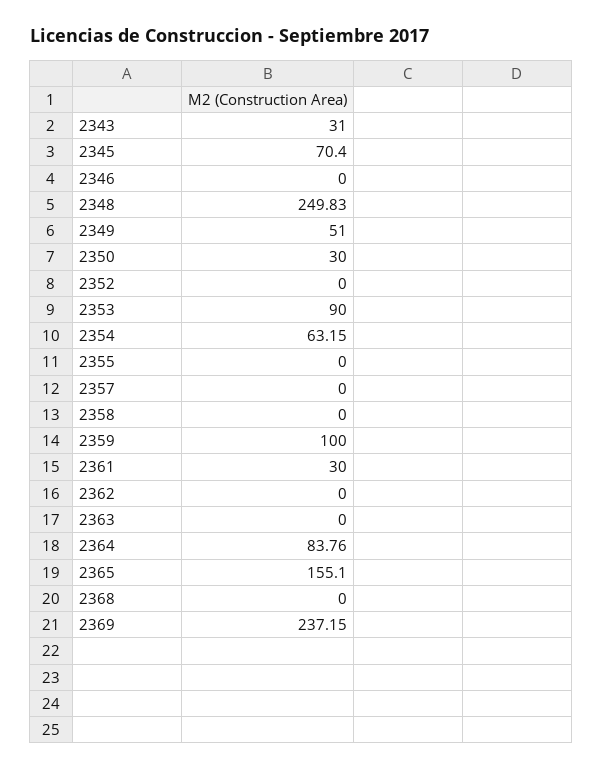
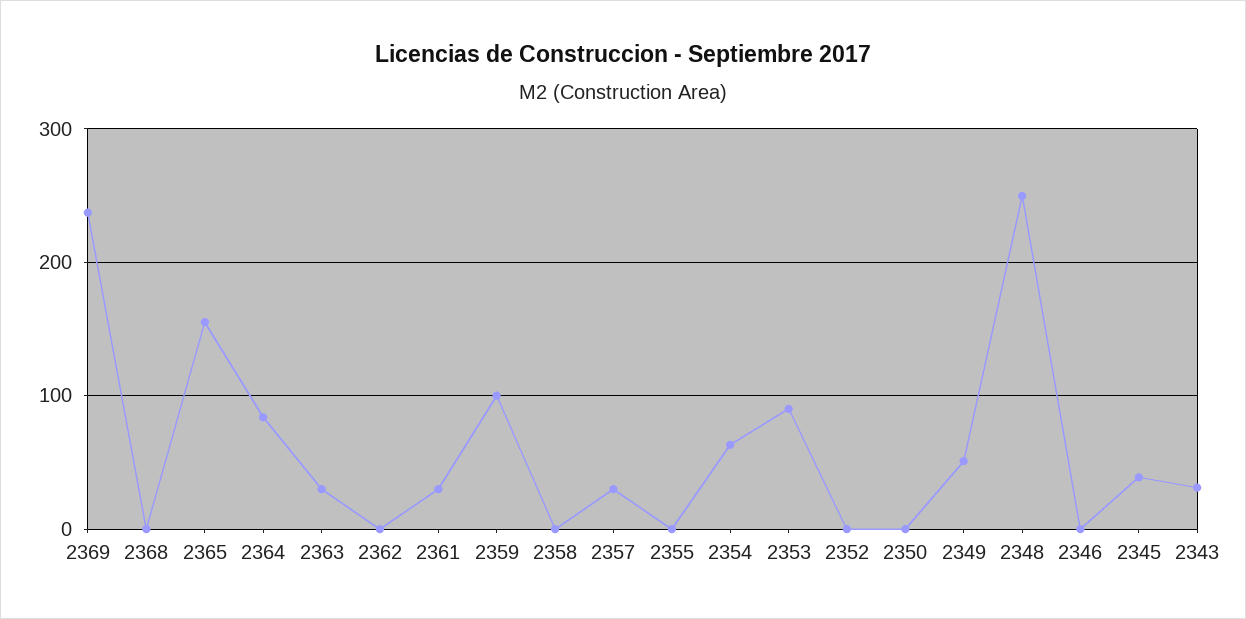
2345: 70.4 -> 40
2350: 30 -> 0
2357: 0 -> 30
2363: 0 -> 30

